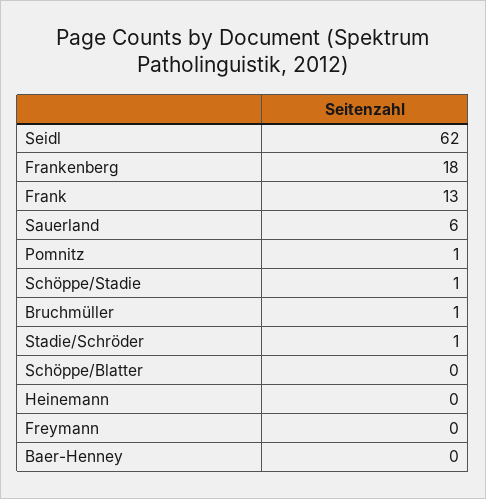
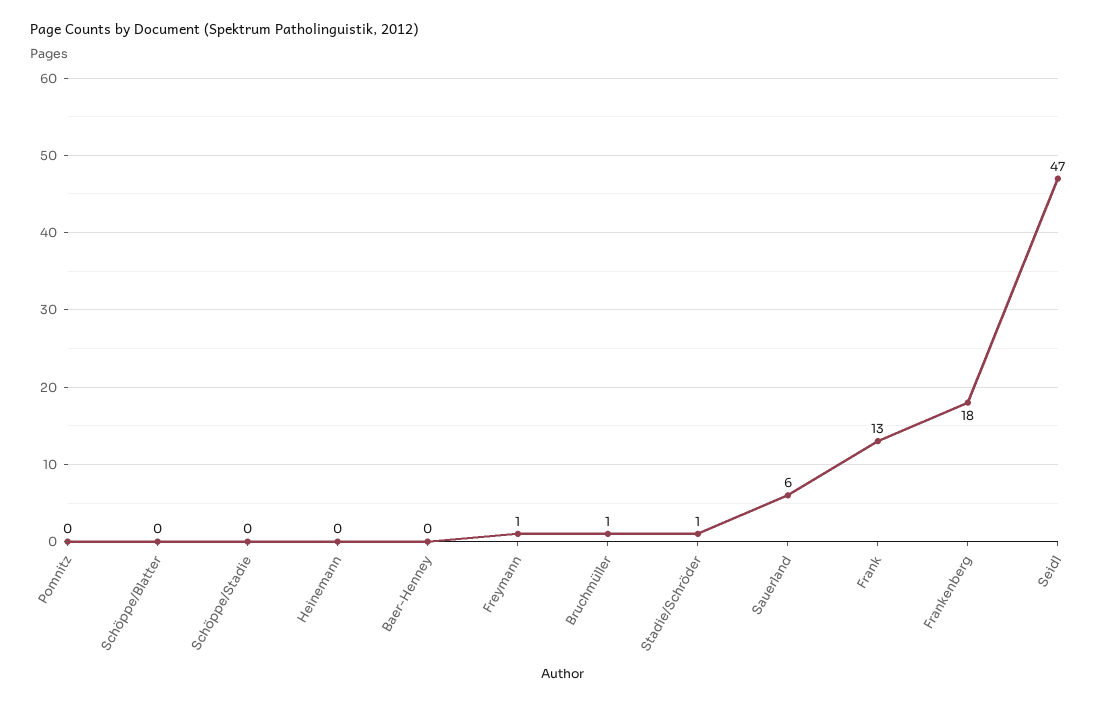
Seidl: 62 -> 47
Pomnitz: 1 -> 0
Schöppe/Stadie: 1 -> 0
Freymann: 0 -> 1

